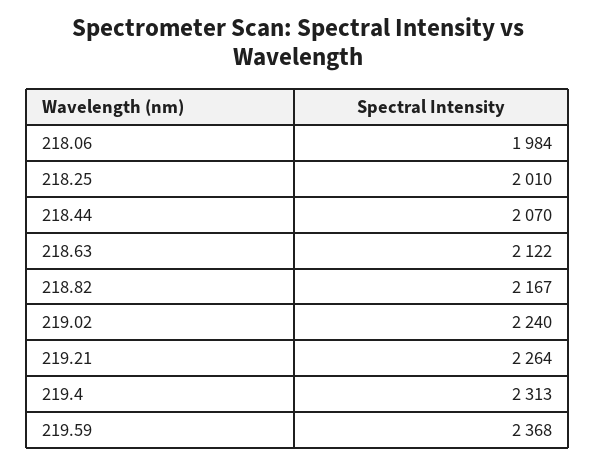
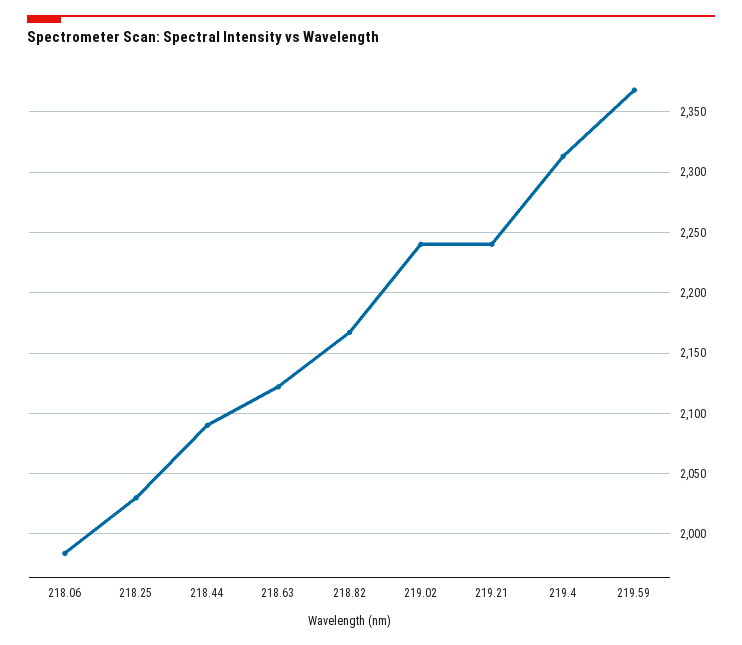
218.25: 2010 -> 2030
218.44: 2070 -> 2090
219.21: 2264 -> 2240

